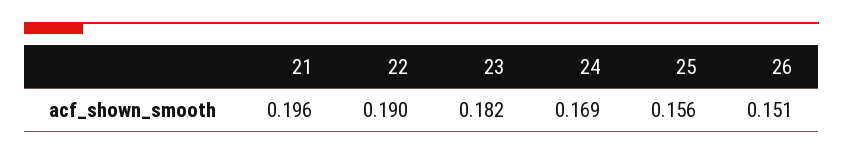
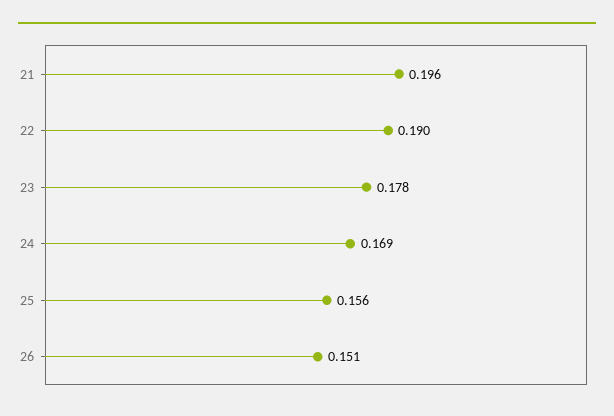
23: 0.182 -> 0.178

